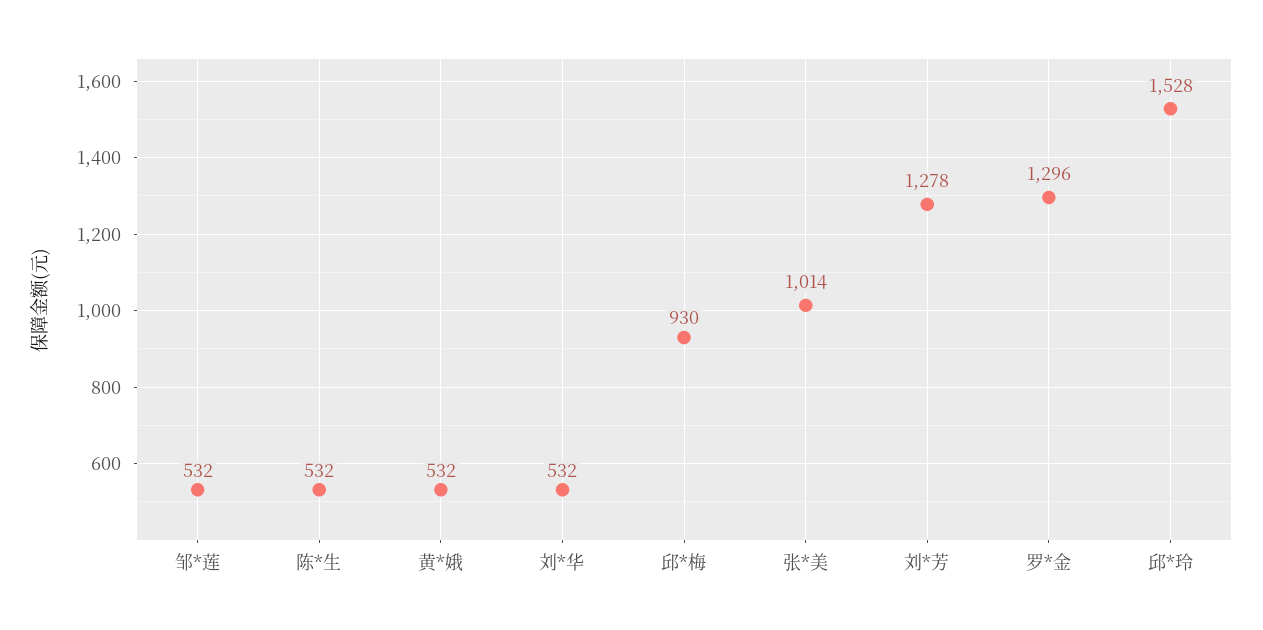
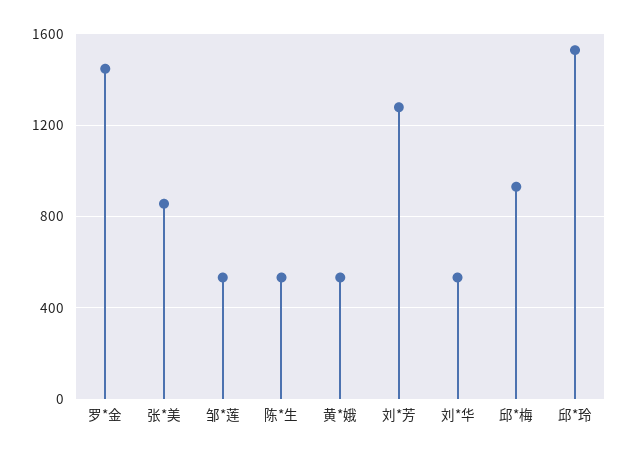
张*美: 1014 -> 850
罗*金: 1296 -> 1450

